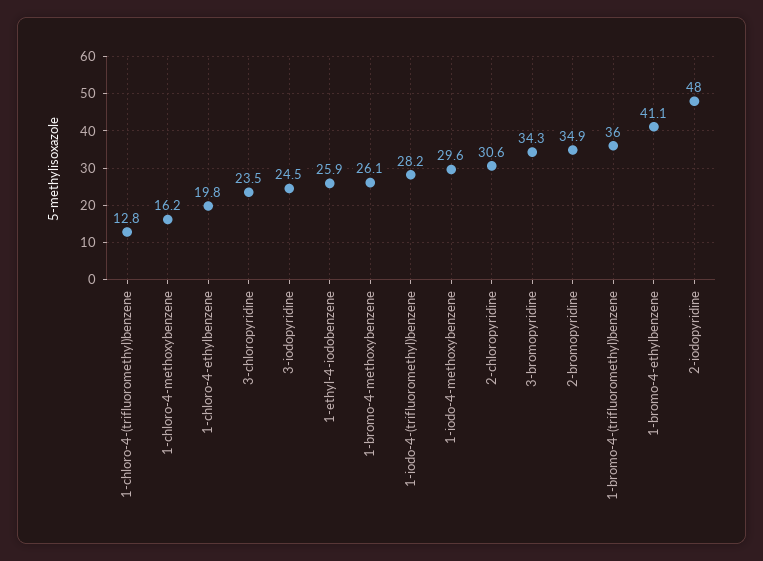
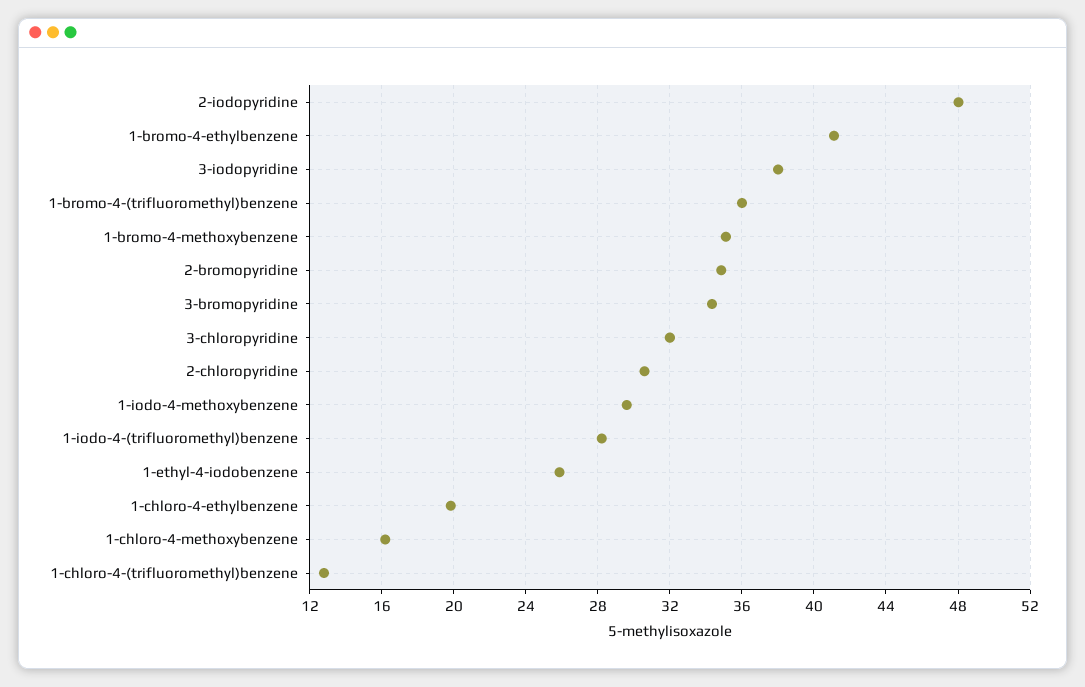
3-chloropyridine: 23.5 -> 32
3-iodopyridine: 24.5 -> 38
1-bromo-4-methoxybenzene: 26.1 -> 35

